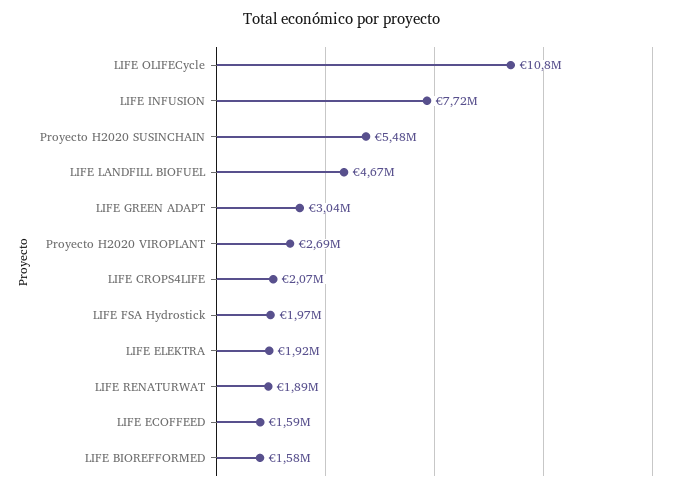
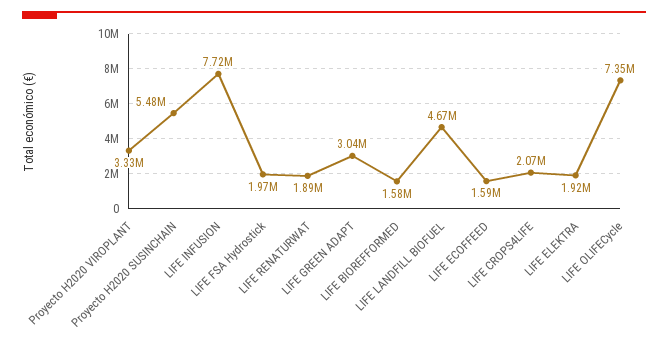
LIFE OLIFECycle: 10800000 -> 7350000
Proyecto H2020 VIROPLANT: 2690000 -> 3330000

